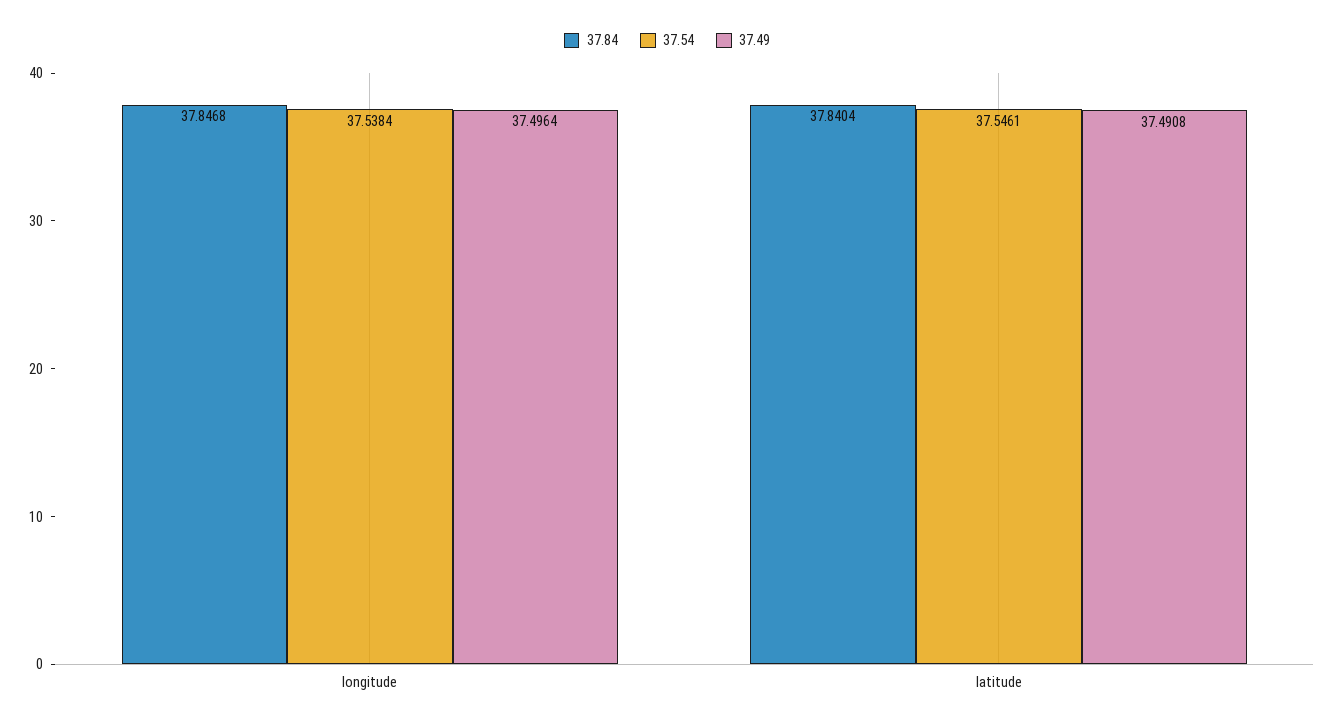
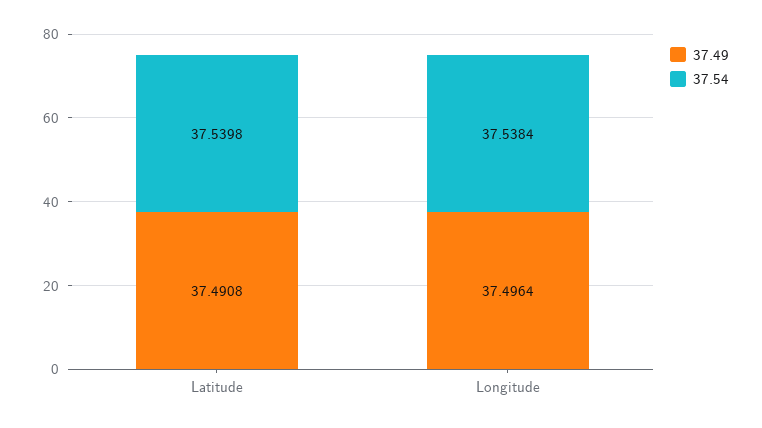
37.84, longitude: 37.8468 -> none
37.84, latitude: 37.8404 -> none
37.54, latitude: 37.5461 -> 37.5398

